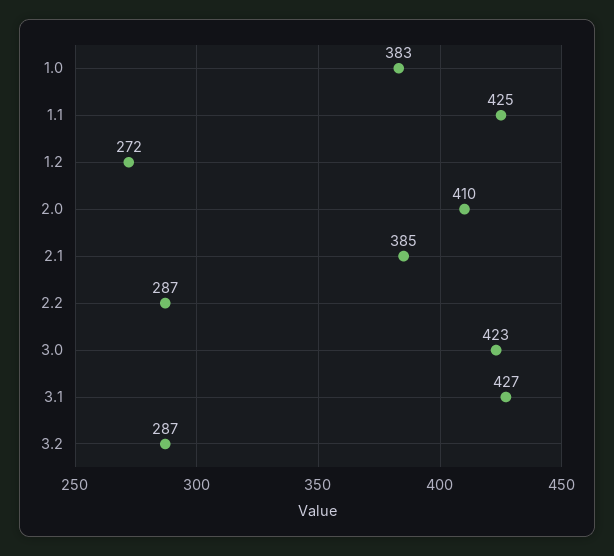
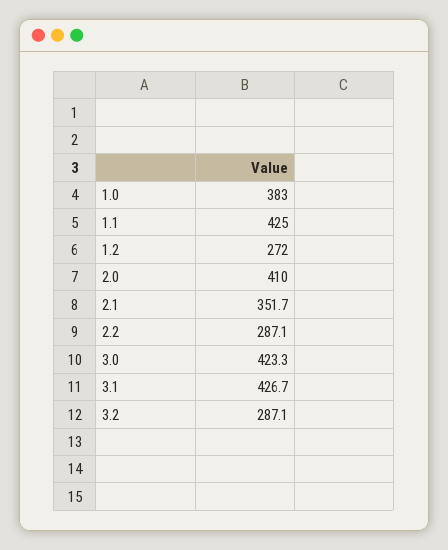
2.1: 385 -> 351.7

